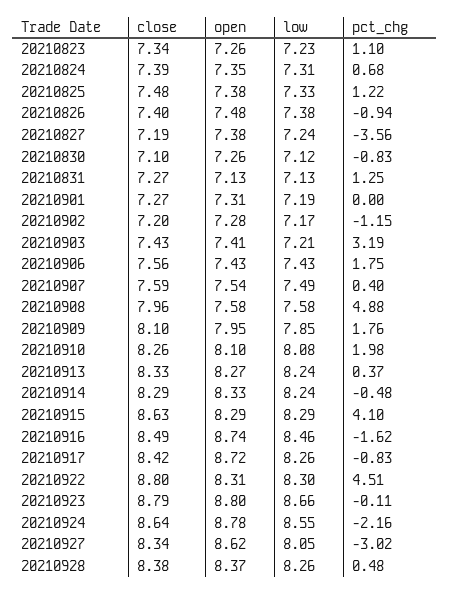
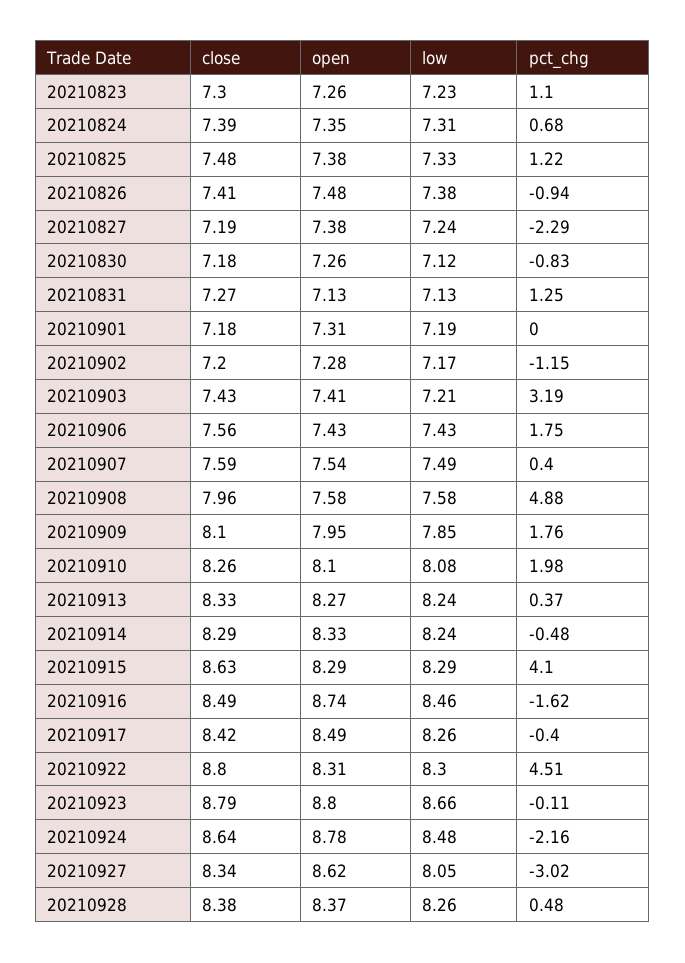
close, 20210823: 7.34 -> 7.3
close, 20210826: 7.4 -> 7.41
pct_chg, 20210827: -3.56 -> -2.29
close, 20210830: 7.1 -> 7.18
close, 20210901: 7.27 -> 7.18
open, 20210917: 8.72 -> 8.49
pct_chg, 20210917: -0.83 -> -0.4
low, 20210924: 8.55 -> 8.48

